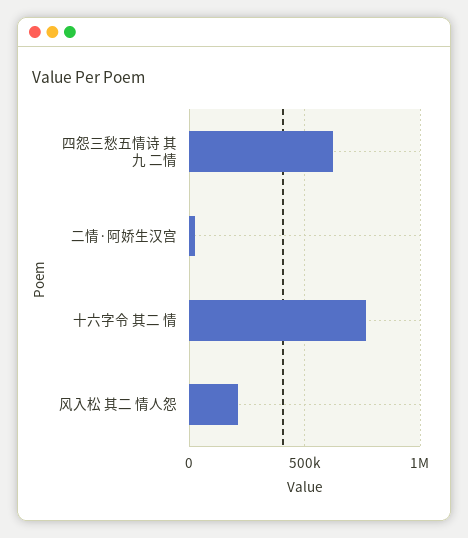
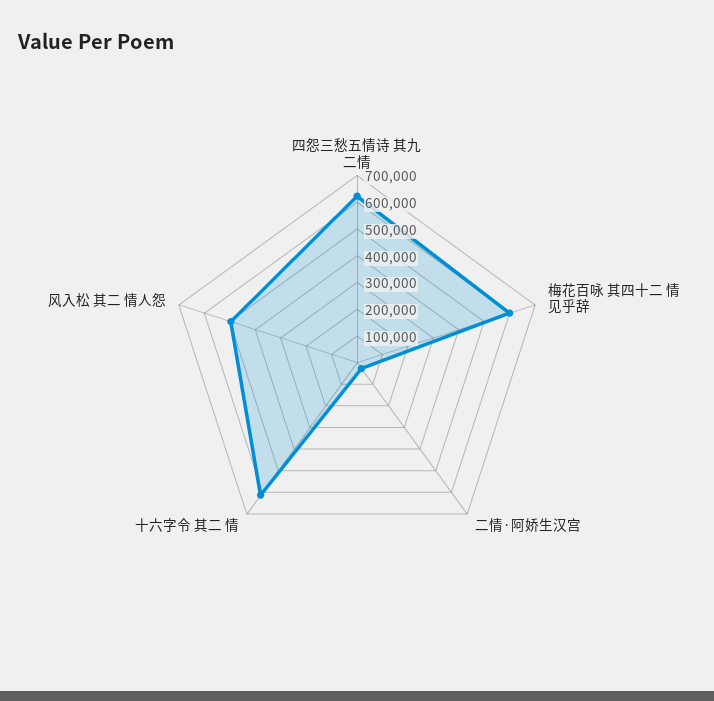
十六字令 其二 情: 750000 -> 600000
风入松 其二 情人怨: 200000 -> 500000
梅花百咏 其四十二 情见乎辞: none -> 600000

